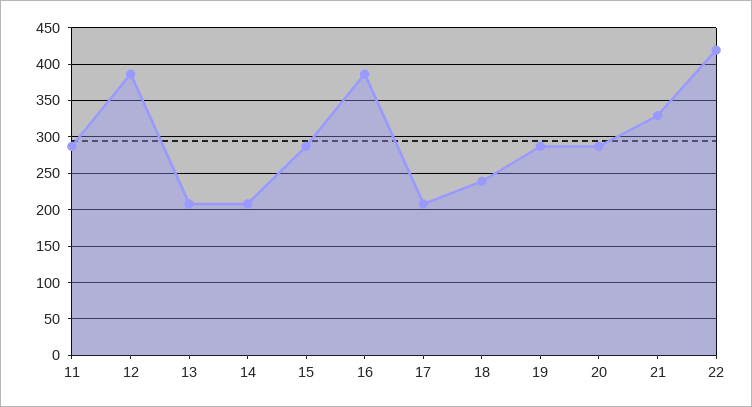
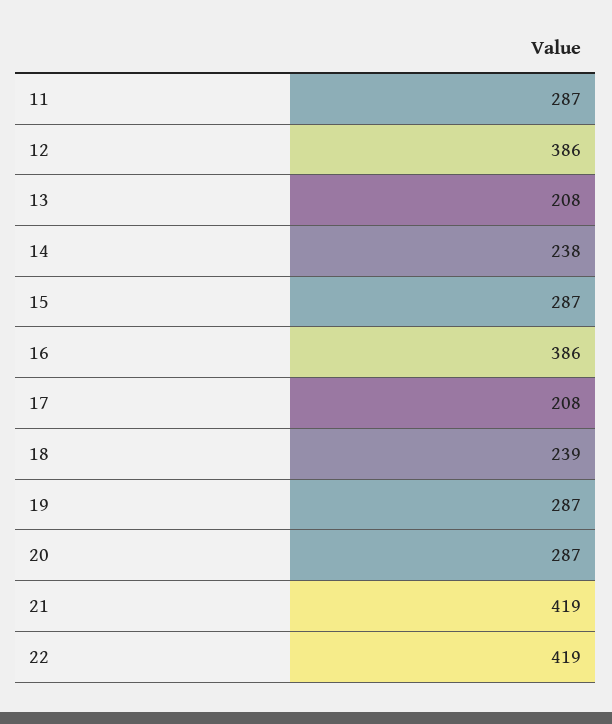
14: 210 -> 238
21: 330 -> 419

